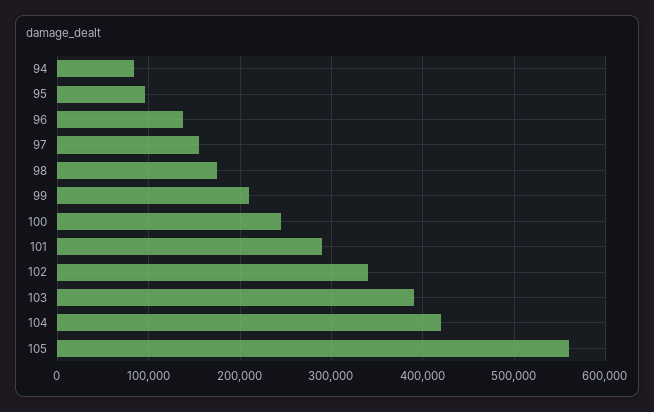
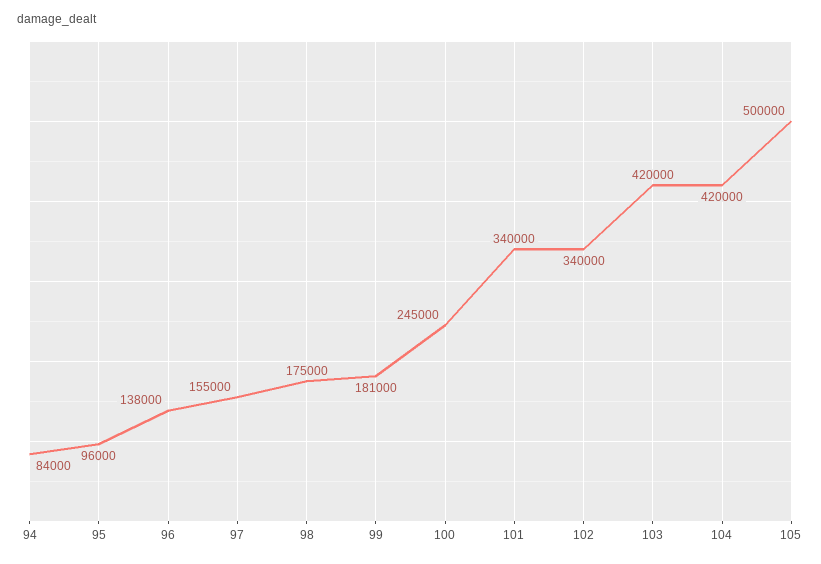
99: 210000 -> 181000
101: 290000 -> 340000
103: 390000 -> 420000
105: 560000 -> 500000

